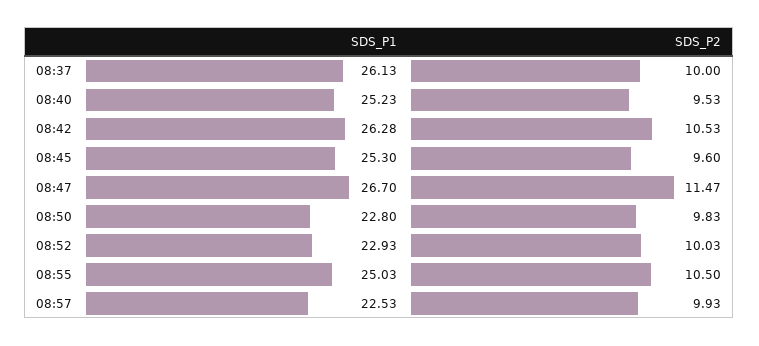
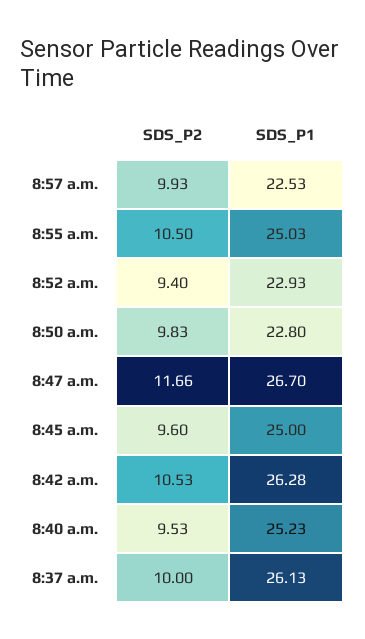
SDS_P1, 08:45: 25.3 -> 25
SDS_P2, 08:47: 11.47 -> 11.66
SDS_P2, 08:52: 10.03 -> 9.4

